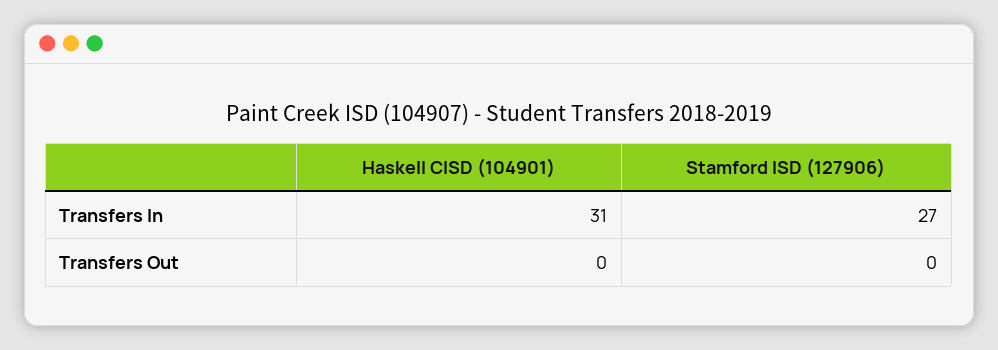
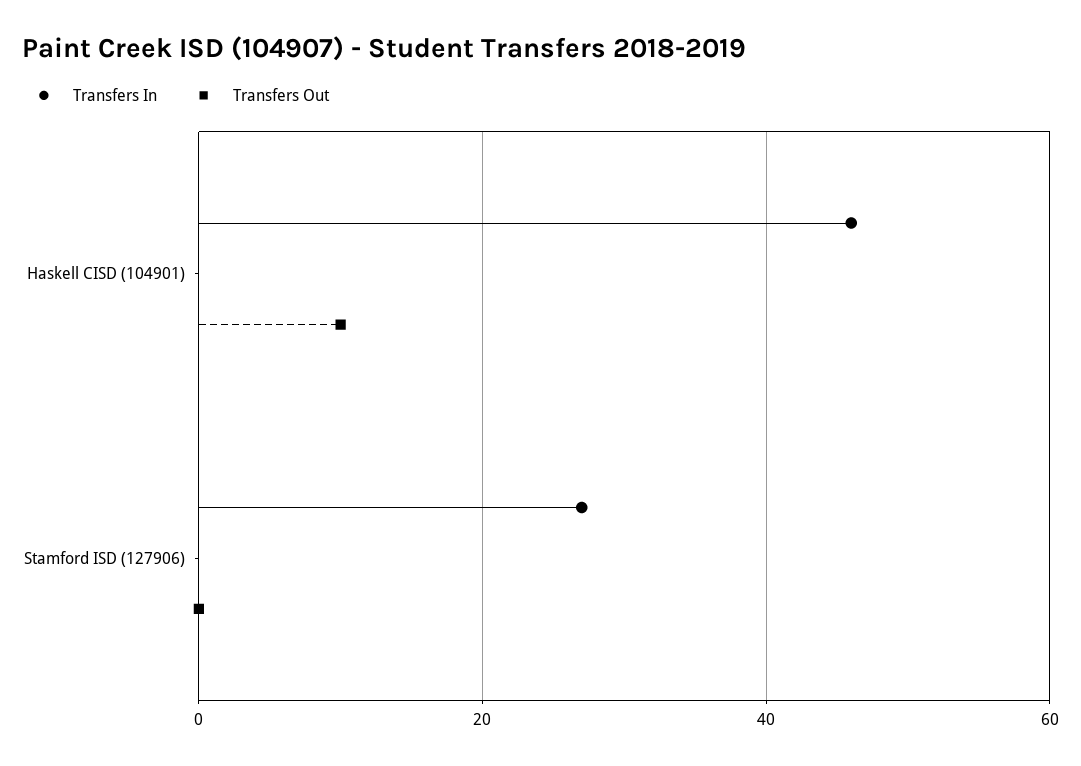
Transfers In, Haskell CISD (104901): 31 -> 45
Transfers Out, Haskell CISD (104901): 0 -> 10

